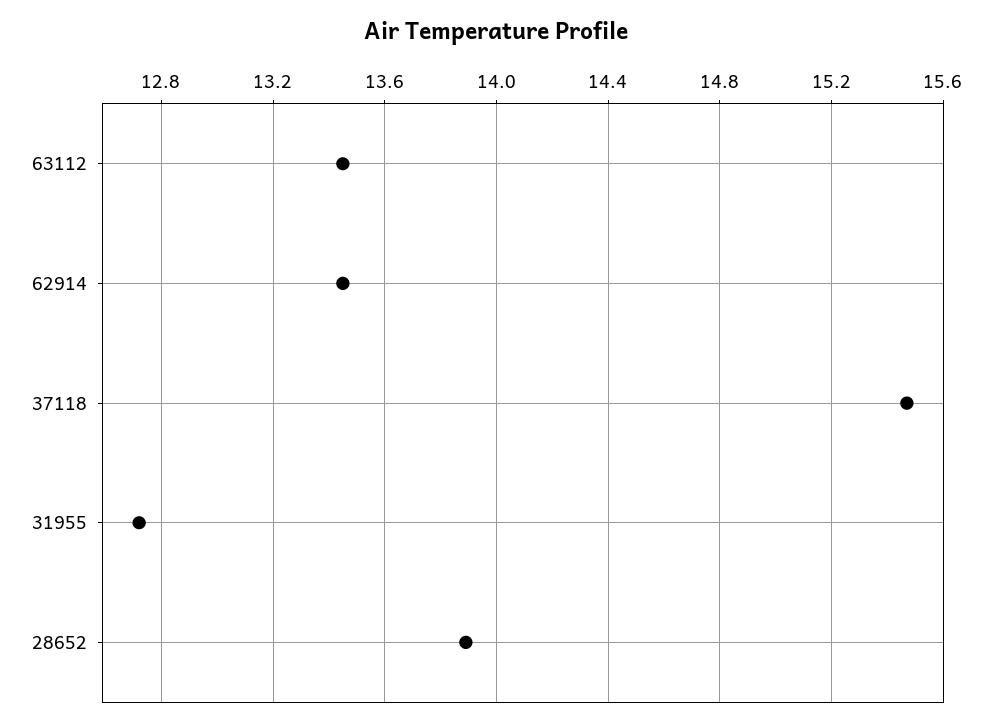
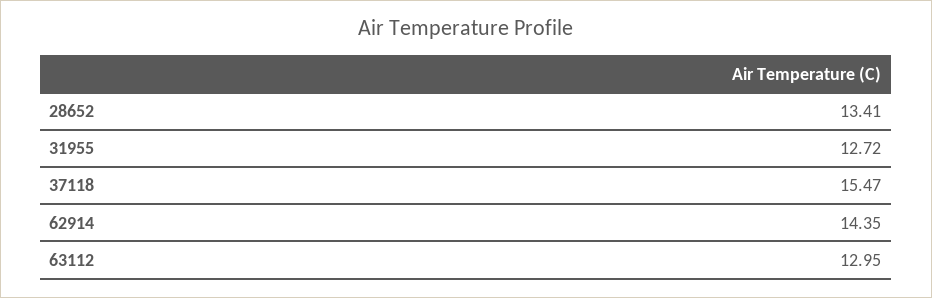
63112: 13.45 -> 12.95
62914: 13.45 -> 14.35
28652: 13.9 -> 13.41

